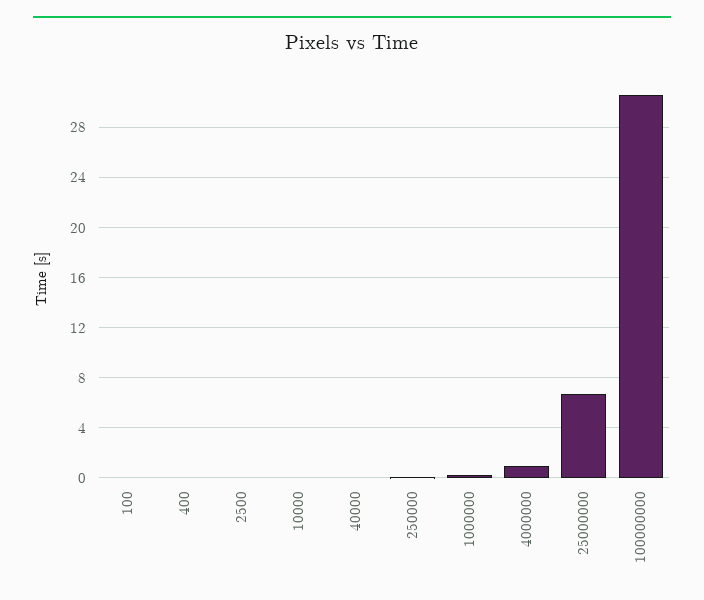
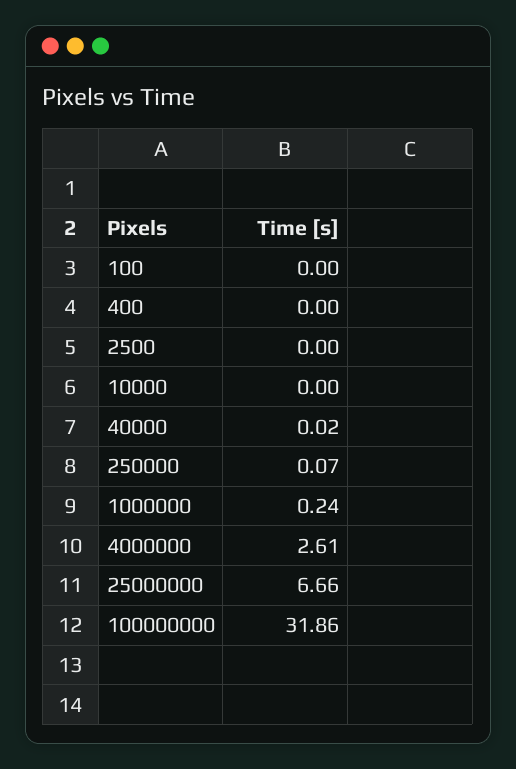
4000000: 1 -> 2.61
100000000: 30.5 -> 31.86

